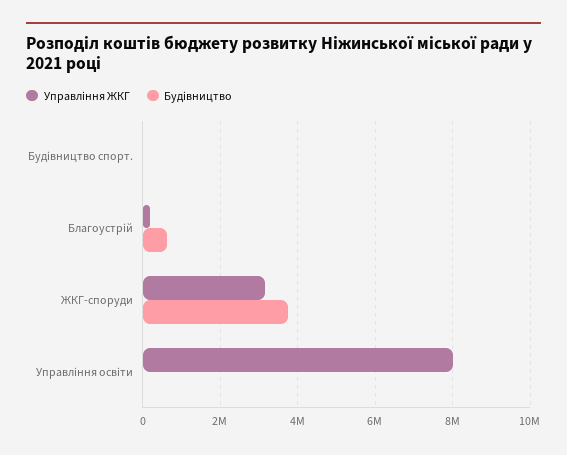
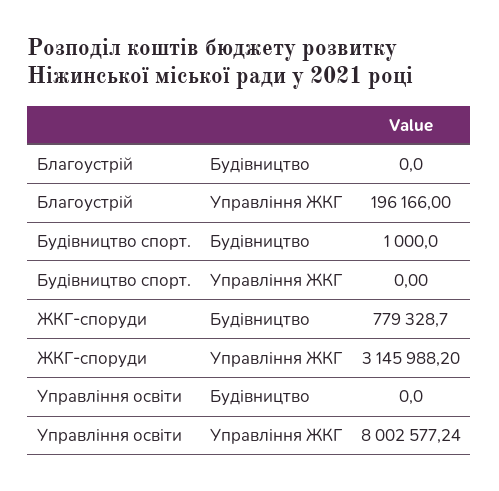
Будівництво, Благоустрій: 600000 -> 0
Будівництво, ЖКГ-споруди: 3800000 -> 779328.7

